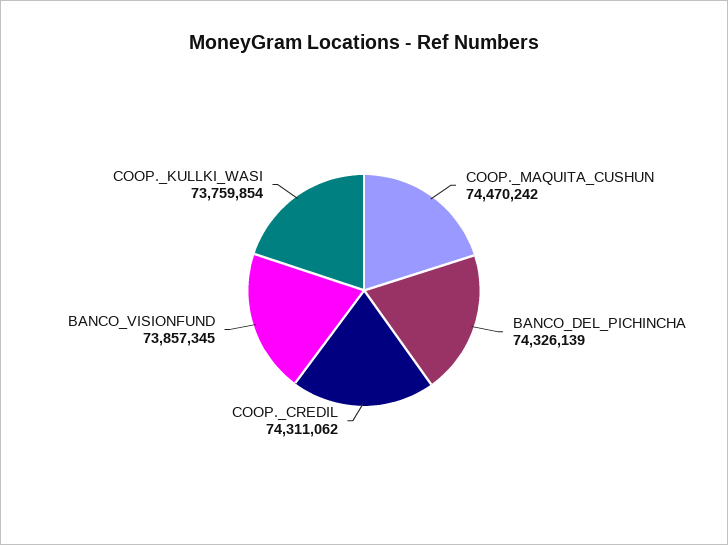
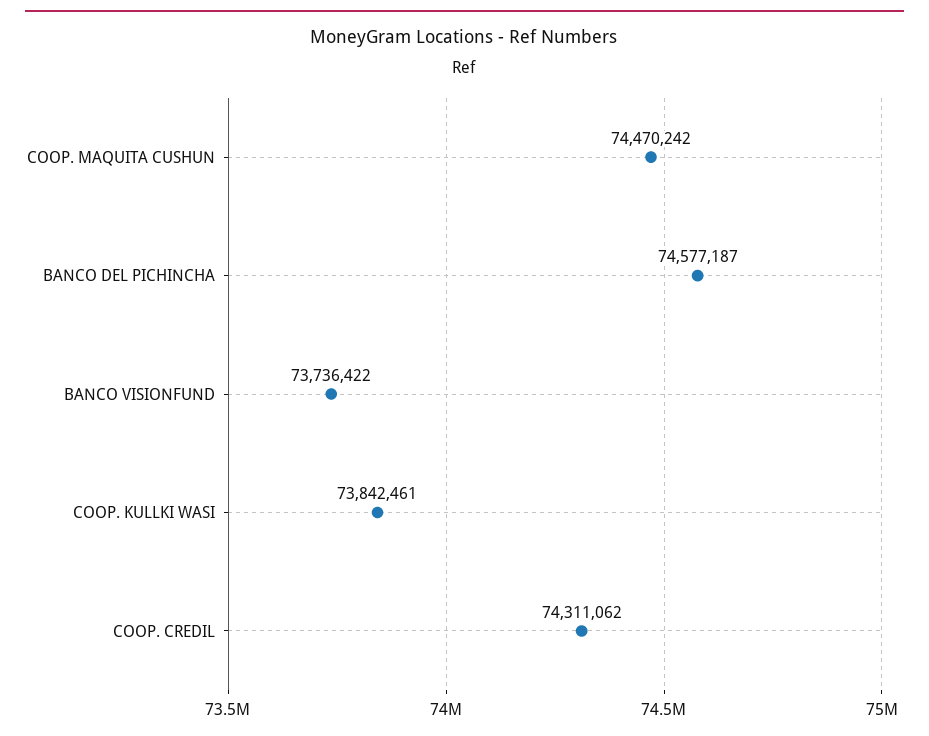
BANCO_DEL_PICHINCHA: 74326139 -> 74577187
BANCO_VISIONFUND: 73857345 -> 73736422
COOP._KULLKI_WASI: 73759854 -> 73842461

